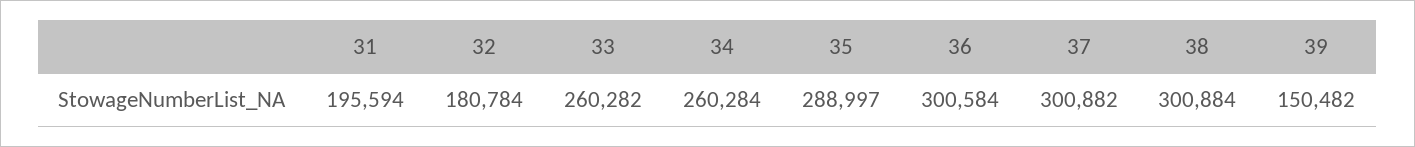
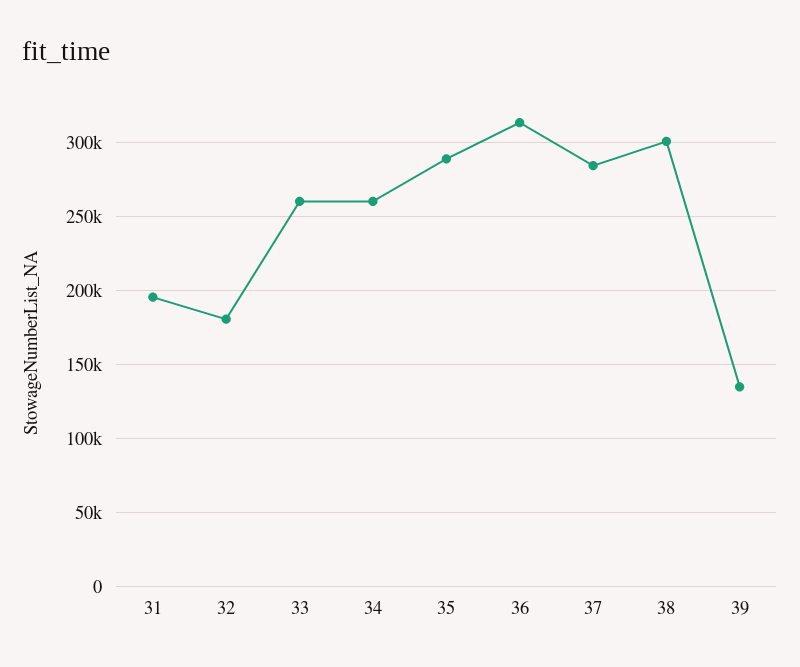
36: 300584 -> 315000
37: 300882 -> 285000
39: 150482 -> 135000

